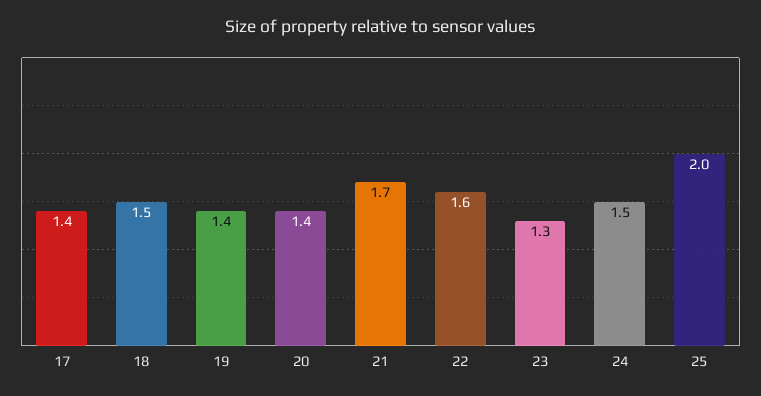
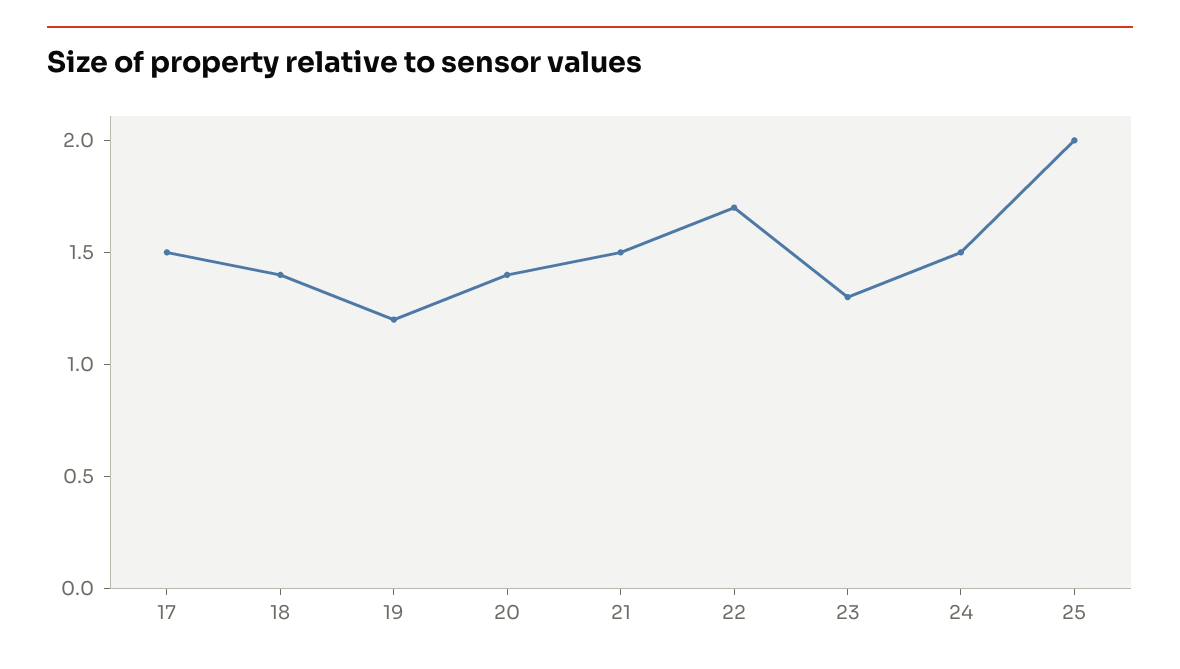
17: 1.4 -> 1.5
18: 1.5 -> 1.4
19: 1.4 -> 1.2
21: 1.7 -> 1.5
22: 1.6 -> 1.7

